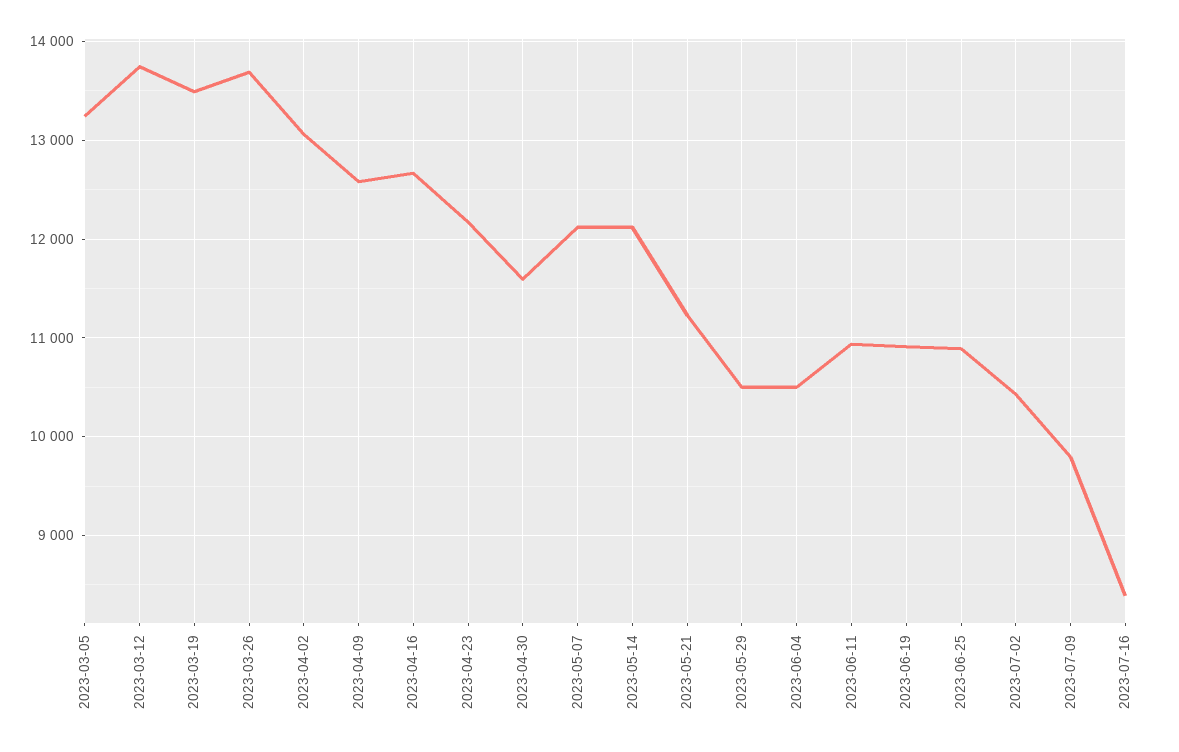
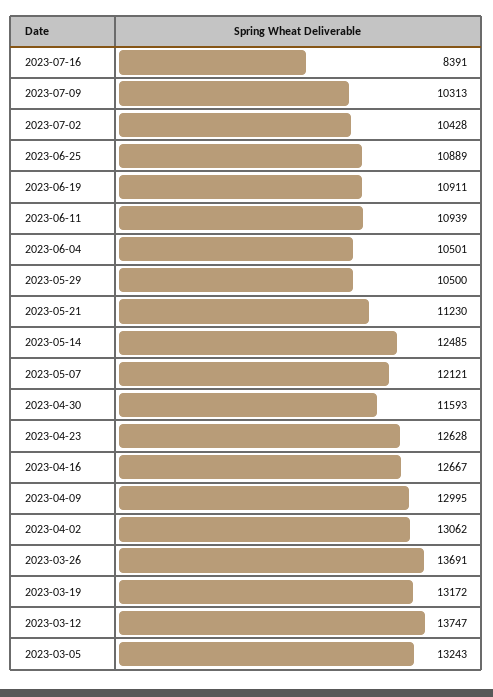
2023-03-19: 13500 -> 13172
2023-04-09: 12600 -> 12995
2023-04-23: 12200 -> 12628
2023-05-14: 12100 -> 12485
2023-07-09: 9800 -> 10313

